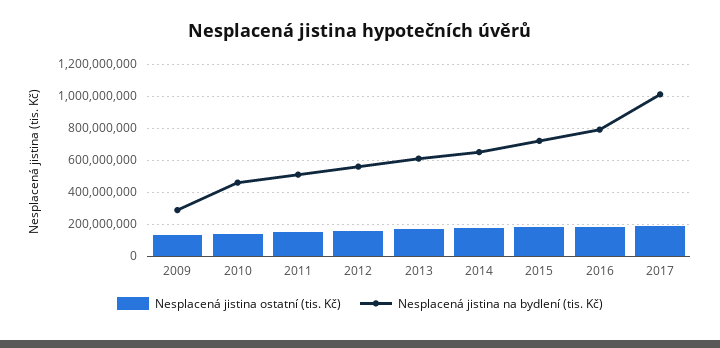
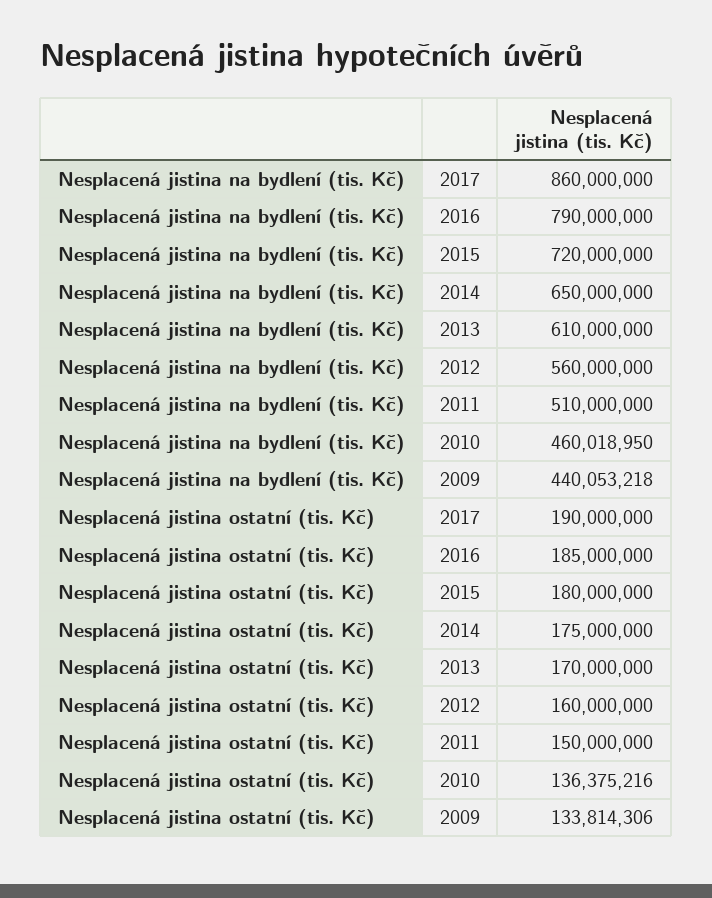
Nesplacená jistina na bydlení (tis. Kč), 2009: 300000000 -> 440053218
Nesplacená jistina na bydlení (tis. Kč), 2017: 1000000000 -> 860000000

